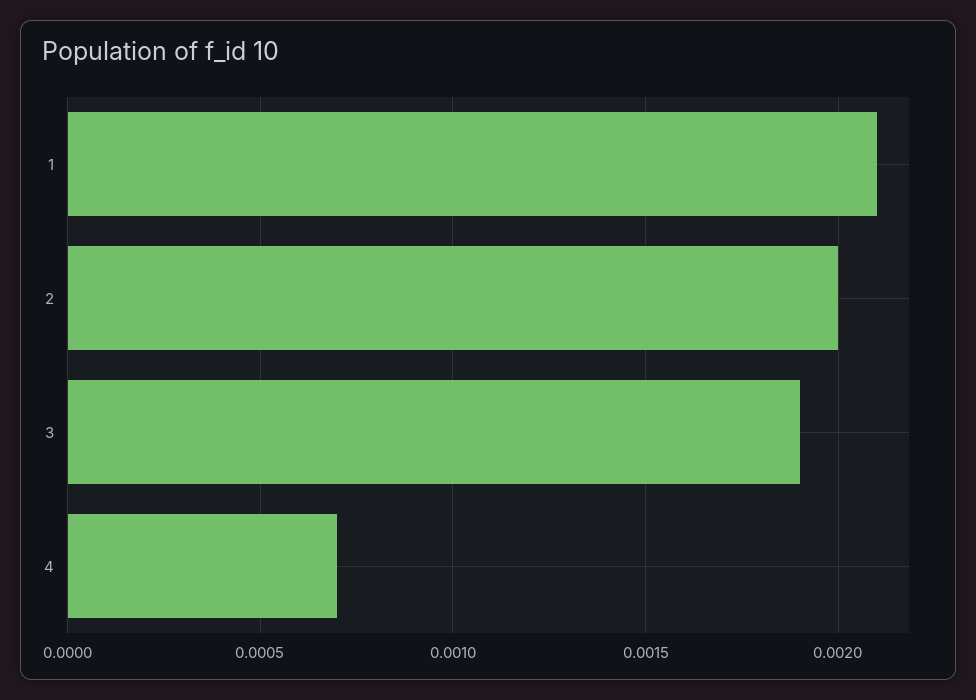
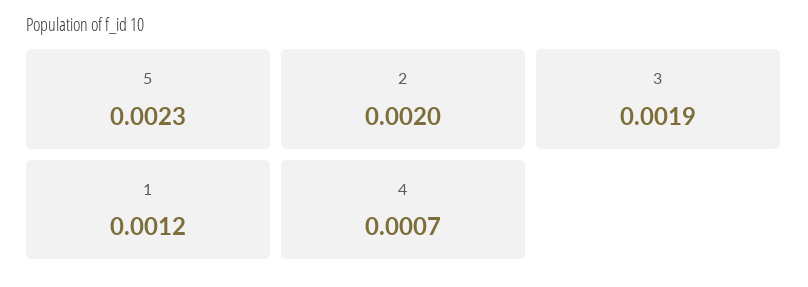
1: 0.0021 -> 0.0012
5: none -> 0.0023

